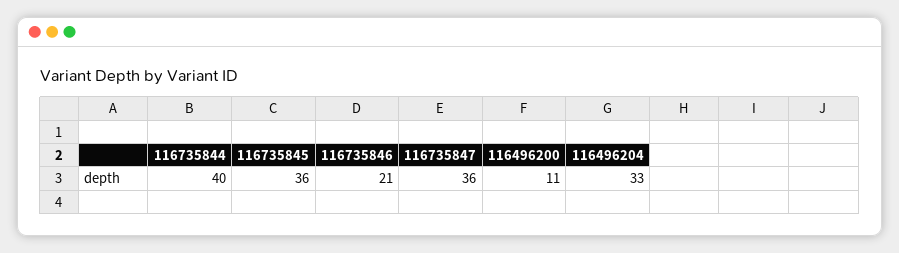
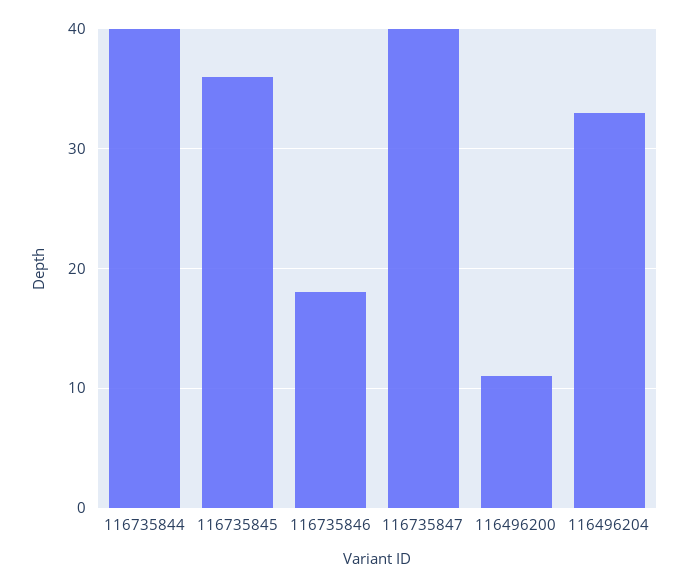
116735846: 21 -> 18
116735847: 36 -> 40

